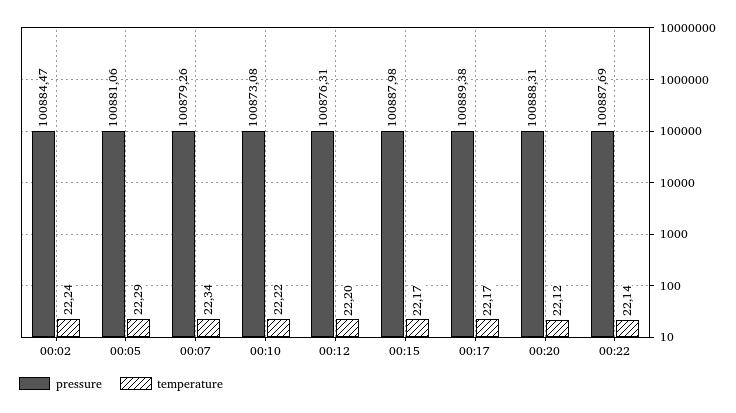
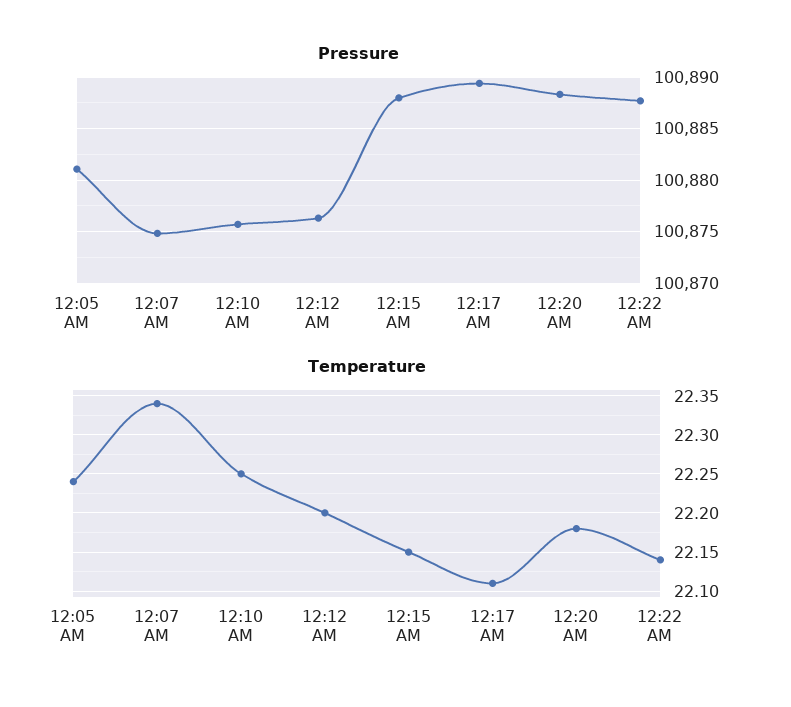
pressure, 00:02: 100884.47 -> none
temperature, 00:02: 22.24 -> none
temperature, 00:05: 22.29 -> 22.24
pressure, 00:07: 100879.26 -> 100875
pressure, 00:10: 100873.08 -> 100876
temperature, 00:10: 22.22 -> 22.25
temperature, 00:15: 22.17 -> 22.15
temperature, 00:17: 22.17 -> 22.11
temperature, 00:20: 22.12 -> 22.18

